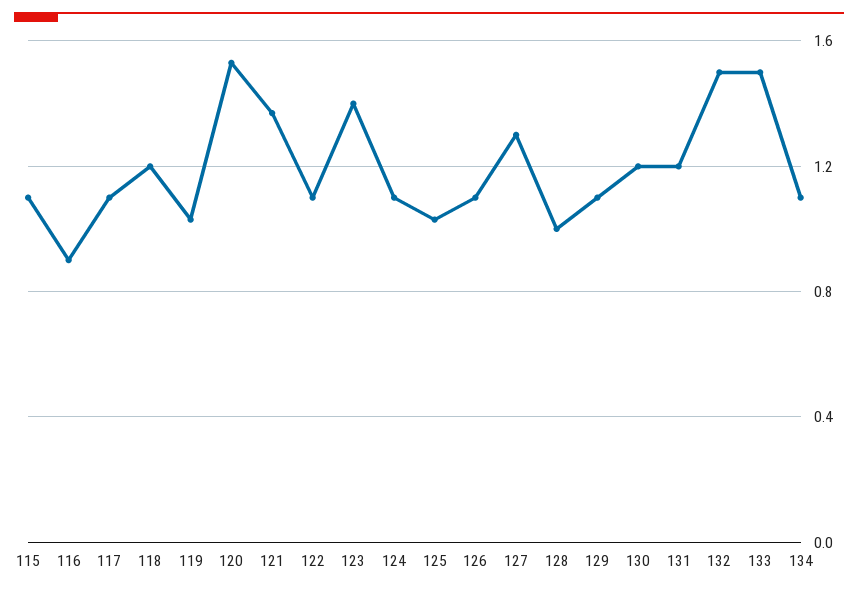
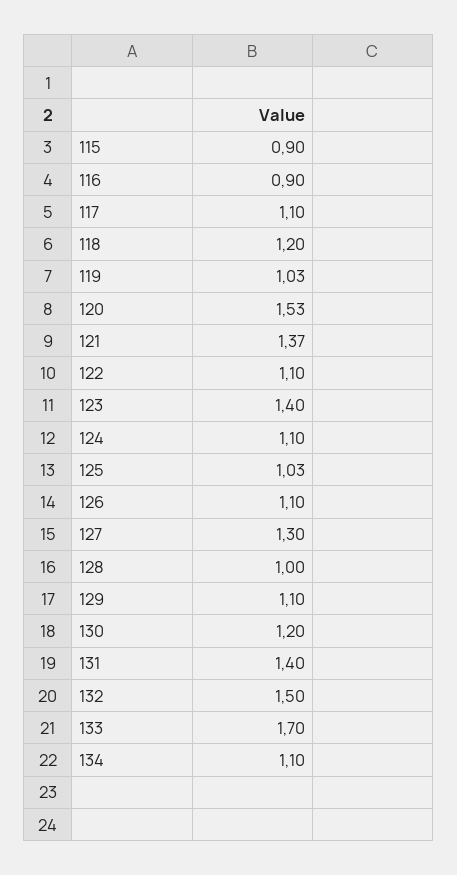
115: 1.1 -> 0.9
131: 1.2 -> 1.4
133: 1.5 -> 1.7

